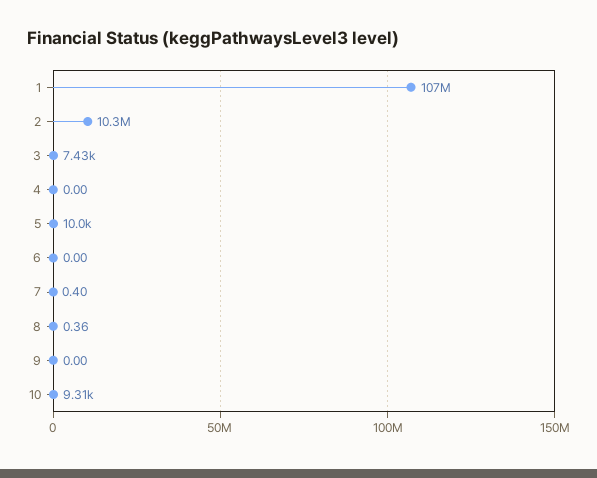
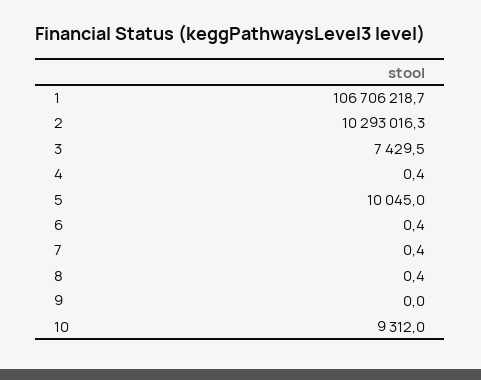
4: 0 -> 0.4
6: 0 -> 0.4

